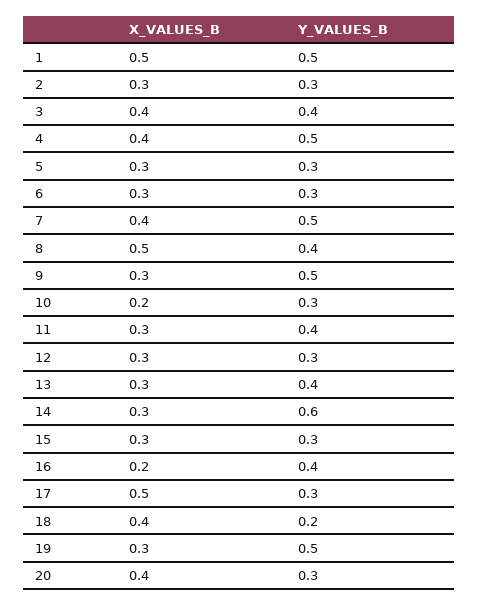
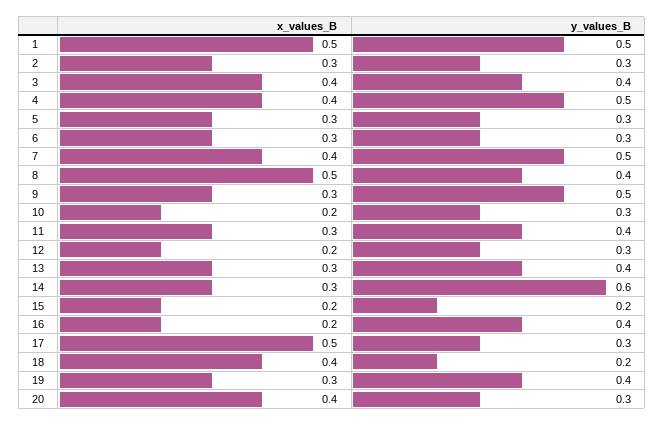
X_VALUES_B, 12: 0.3 -> 0.2
X_VALUES_B, 15: 0.3 -> 0.2
Y_VALUES_B, 15: 0.3 -> 0.2
Y_VALUES_B, 19: 0.5 -> 0.4

